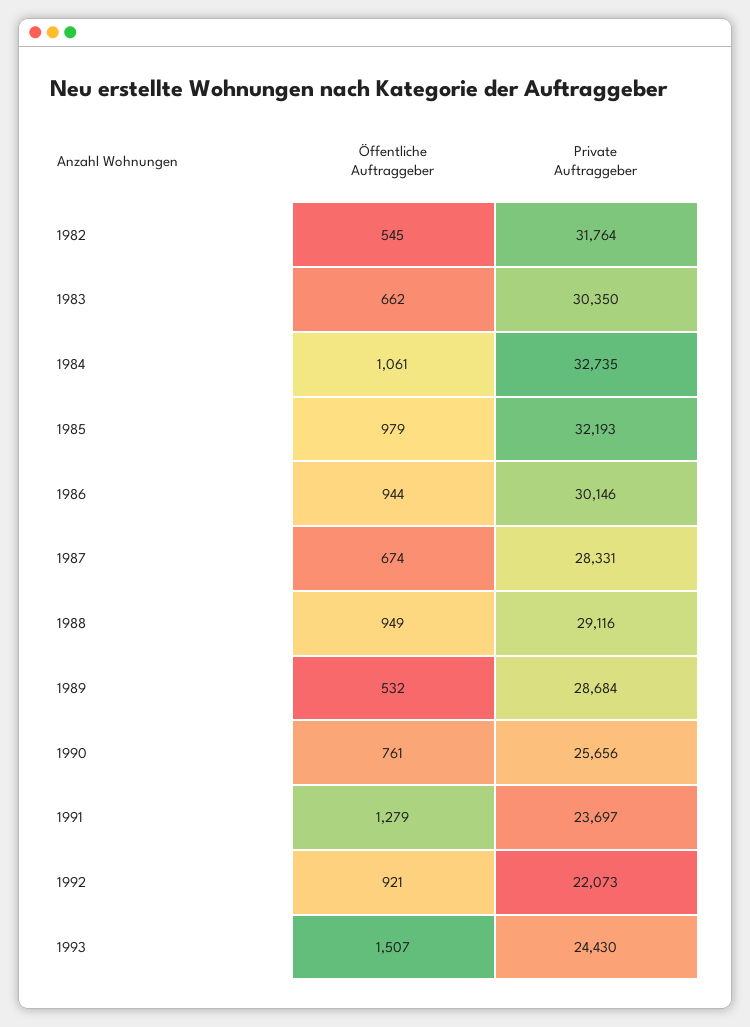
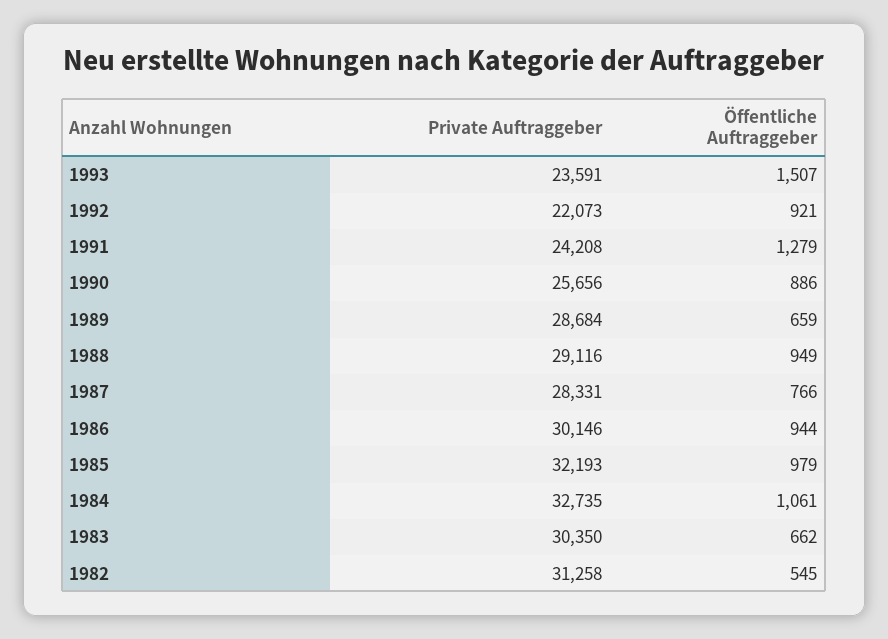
Private Auftraggeber, 1982: 31764 -> 31258
Öffentliche Auftraggeber, 1987: 674 -> 766
Öffentliche Auftraggeber, 1989: 532 -> 659
Öffentliche Auftraggeber, 1990: 761 -> 886
Private Auftraggeber, 1991: 23697 -> 24208
Private Auftraggeber, 1993: 24430 -> 23591

